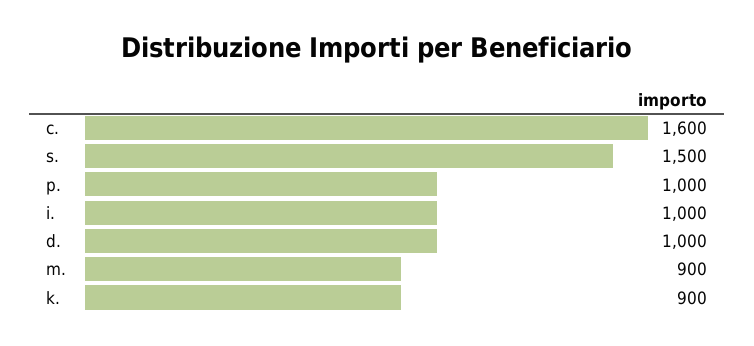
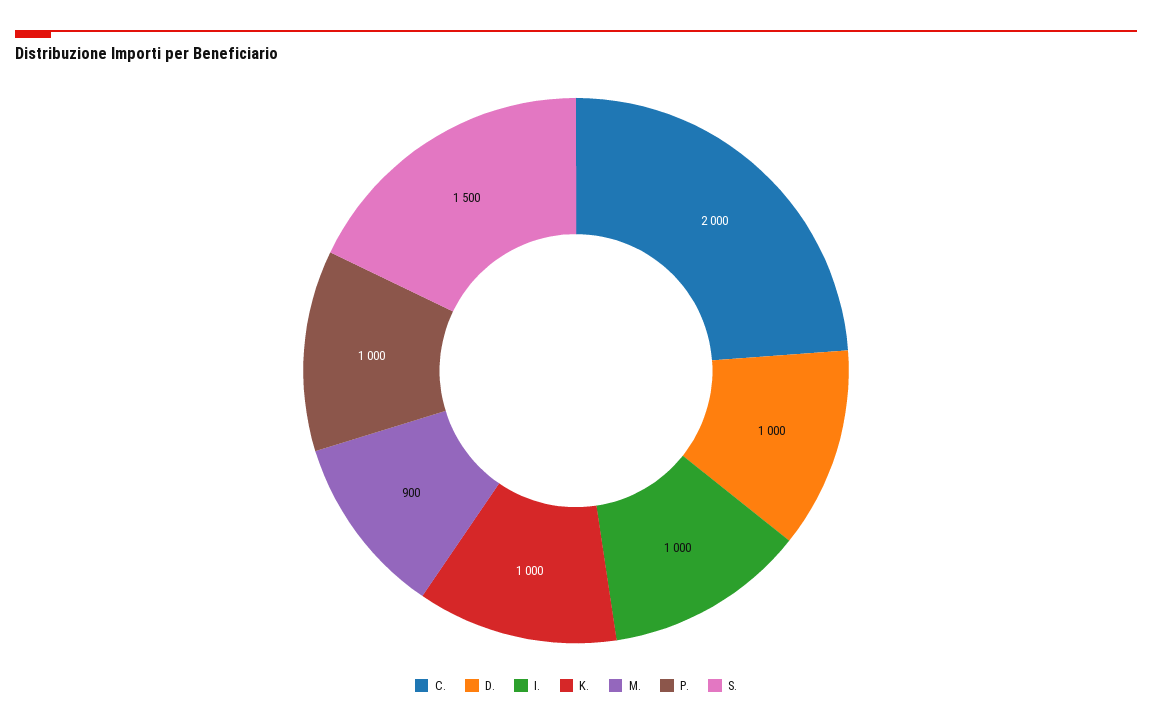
c.: 1600 -> 2000
k.: 900 -> 1000

